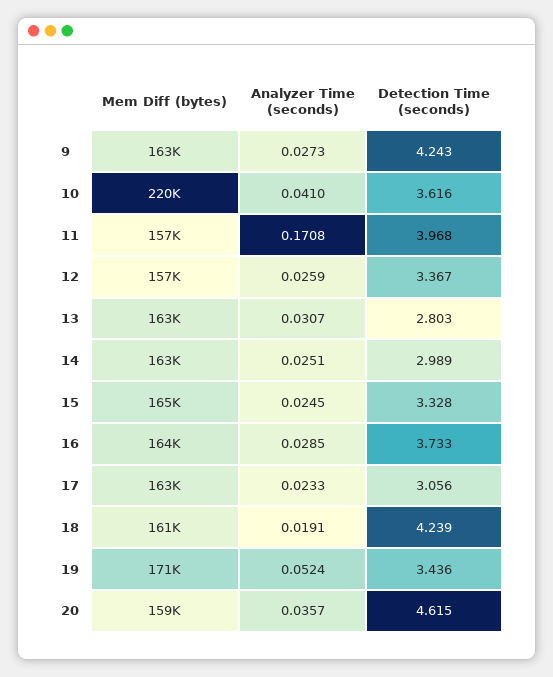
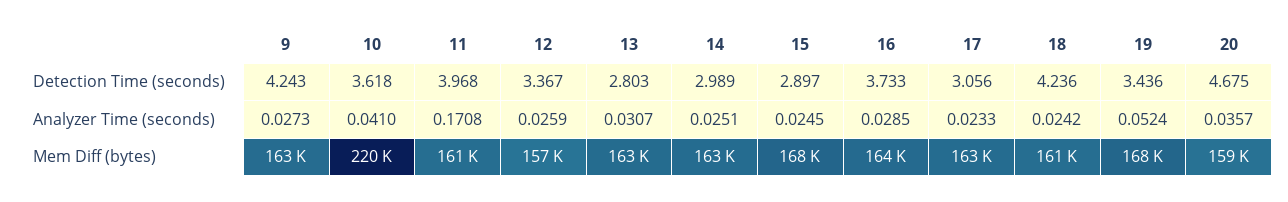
Detection Time (seconds), 10: 3.616 -> 3.618
Mem Diff (bytes), 11: 157000 -> 161000
Mem Diff (bytes), 15: 165000 -> 168000
Detection Time (seconds), 15: 3.328 -> 2.897
Analyzer Time (seconds), 18: 0.0191 -> 0.0242
Detection Time (seconds), 18: 4.239 -> 4.236
Mem Diff (bytes), 19: 171000 -> 168000
Detection Time (seconds), 20: 4.615 -> 4.675

